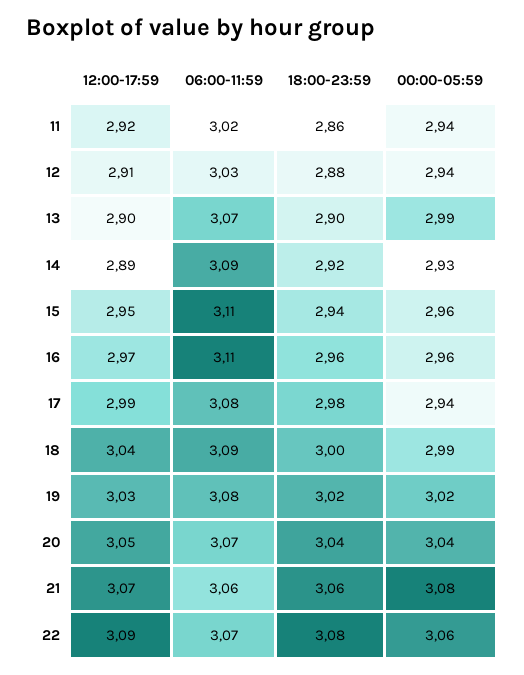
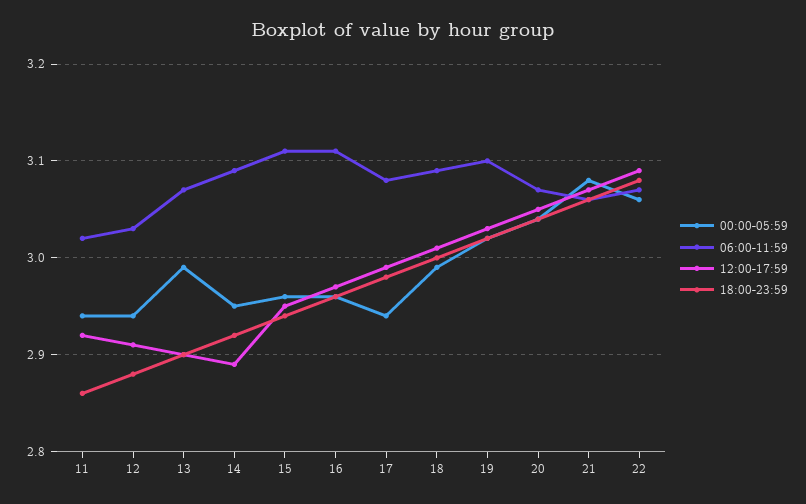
00:00-05:59, 14: 2.93 -> 2.95
12:00-17:59, 18: 3.04 -> 3.01
06:00-11:59, 19: 3.08 -> 3.1

